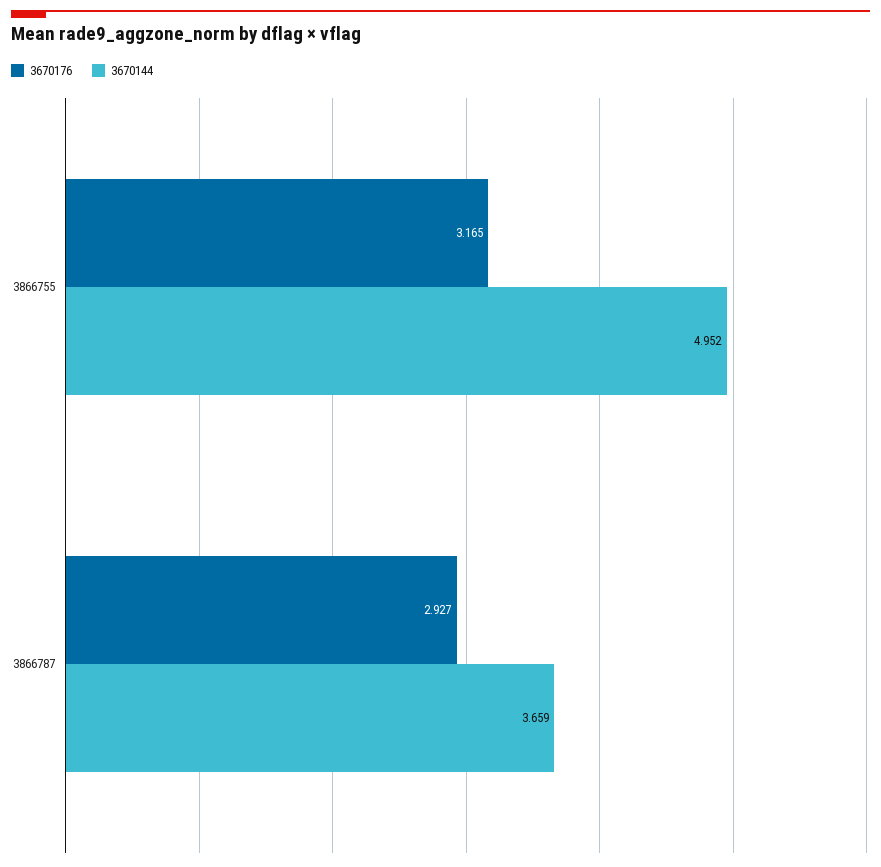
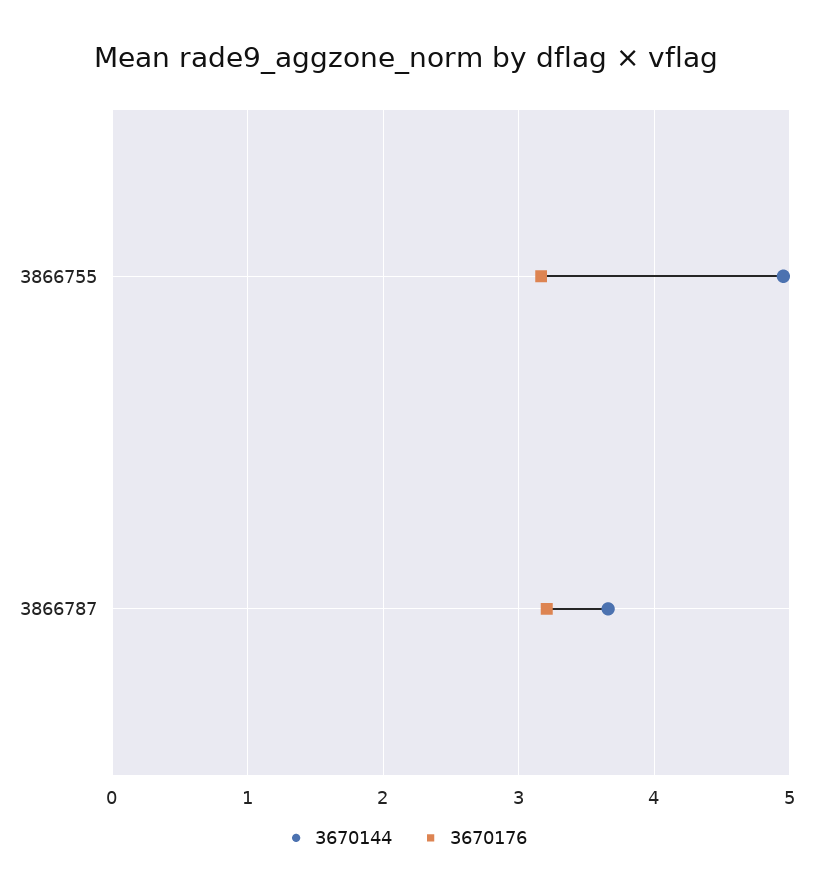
3670176, 3866787: 2.927 -> 3.2

